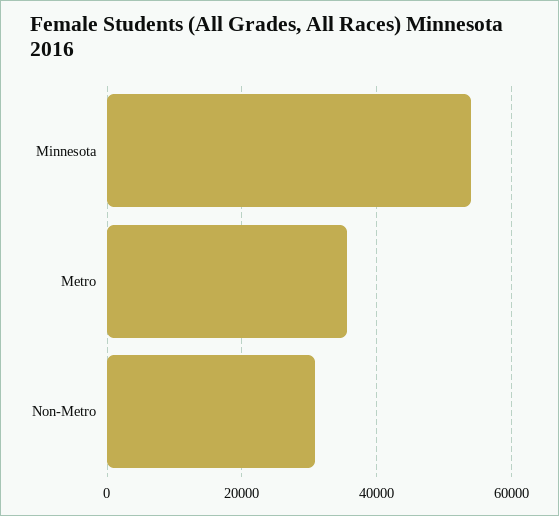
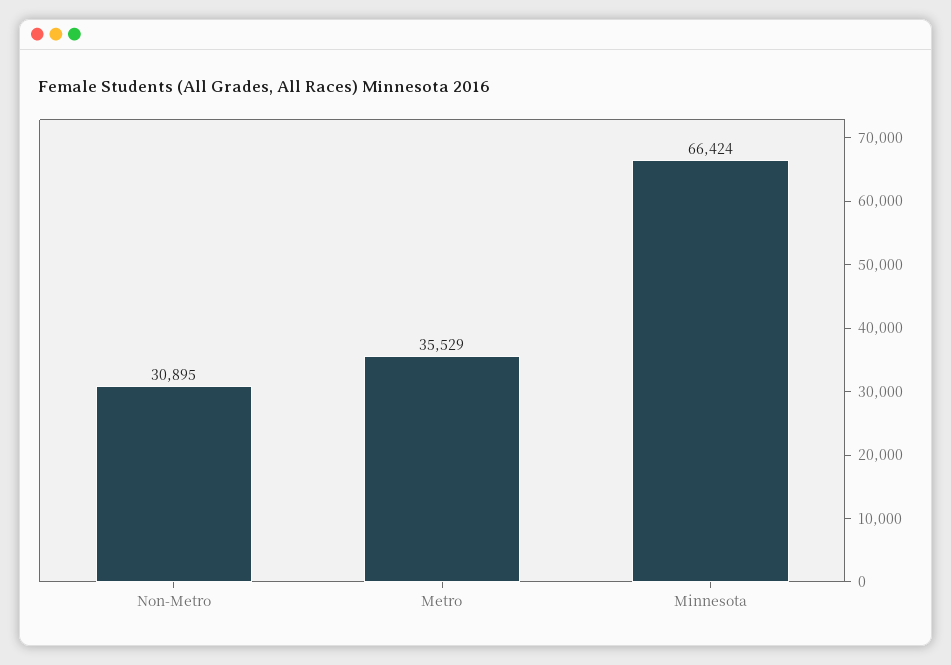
Minnesota: 54000 -> 66424

